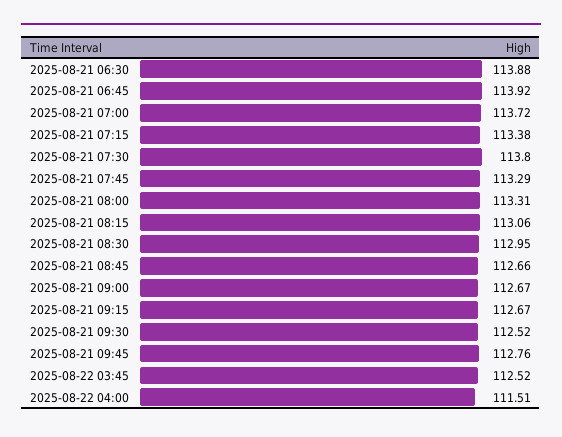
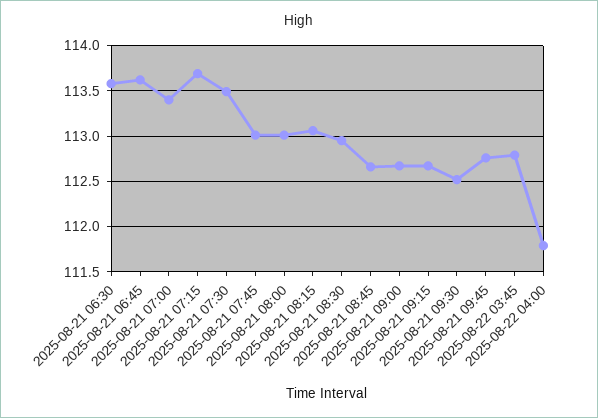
2025-08-21 06:30: 113.88 -> 113.6
2025-08-21 06:45: 113.92 -> 113.6
2025-08-21 07:00: 113.72 -> 113.4
2025-08-21 07:15: 113.38 -> 113.7
2025-08-21 07:30: 113.8 -> 113.5
2025-08-21 07:45: 113.29 -> 113
2025-08-21 08:00: 113.31 -> 113
2025-08-22 03:45: 112.52 -> 112.8
2025-08-22 04:00: 111.51 -> 111.8

